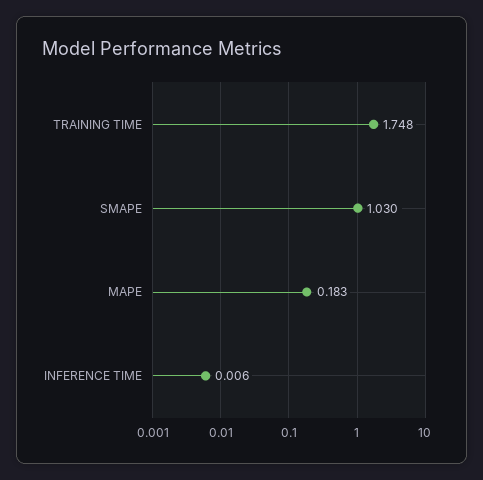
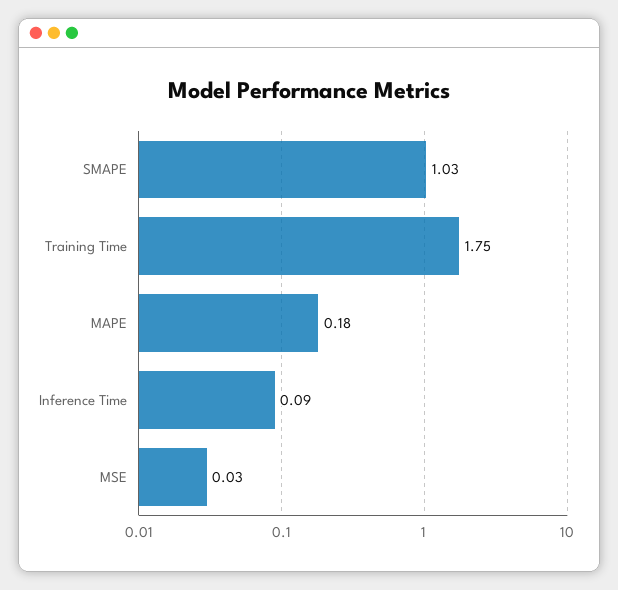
INFERENCE TIME: 0.006 -> 0.09
MSE: none -> 0.03

